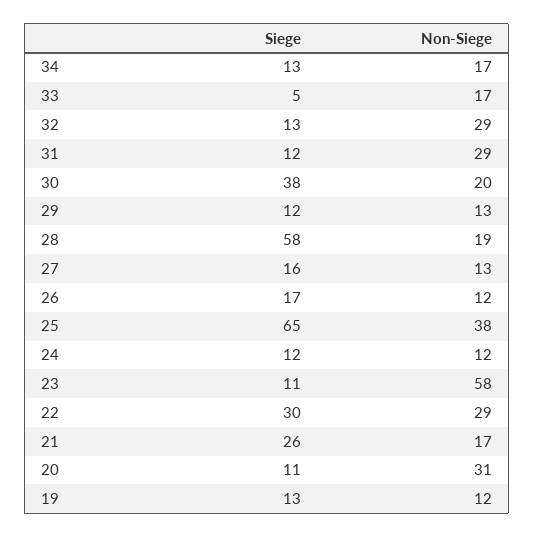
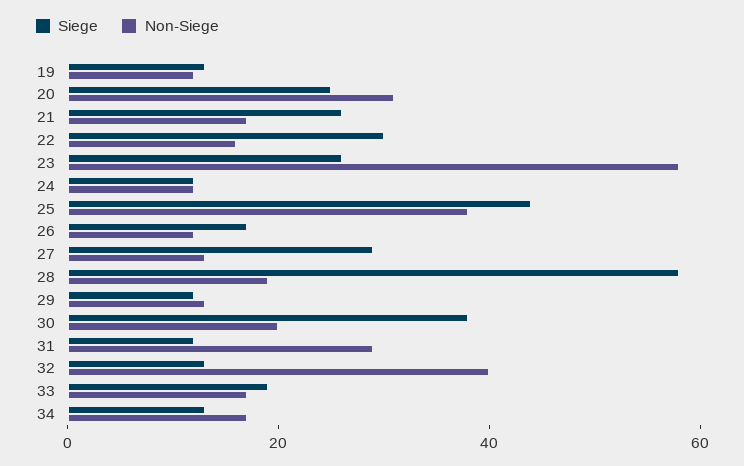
Siege, 33: 5 -> 20
Non-Siege, 32: 29 -> 40
Siege, 27: 16 -> 30
Siege, 25: 65 -> 45
Siege, 23: 11 -> 25
Non-Siege, 22: 29 -> 15
Siege, 20: 11 -> 25

